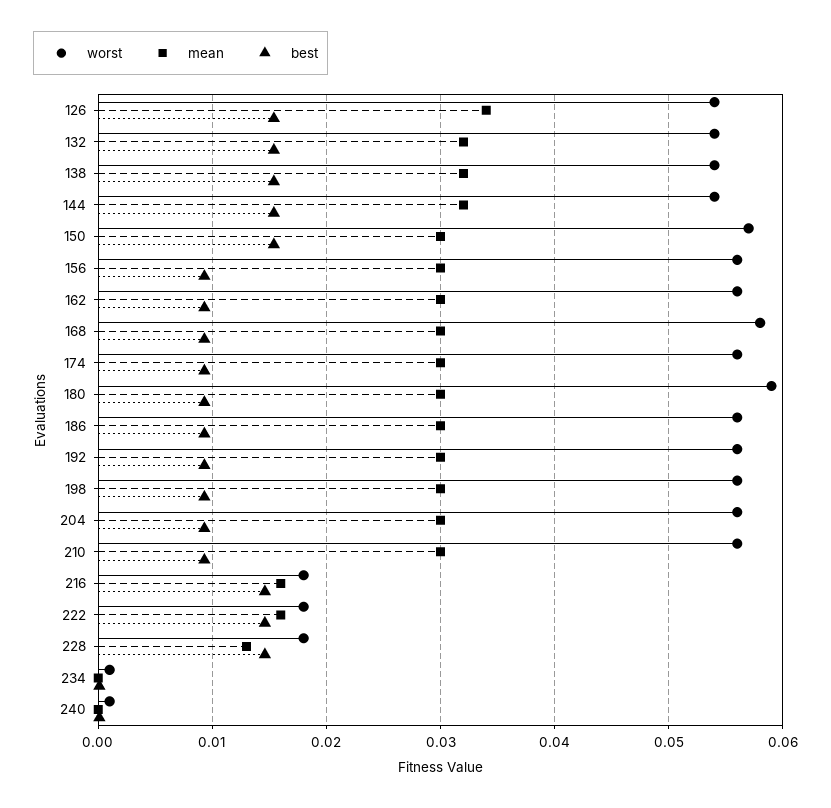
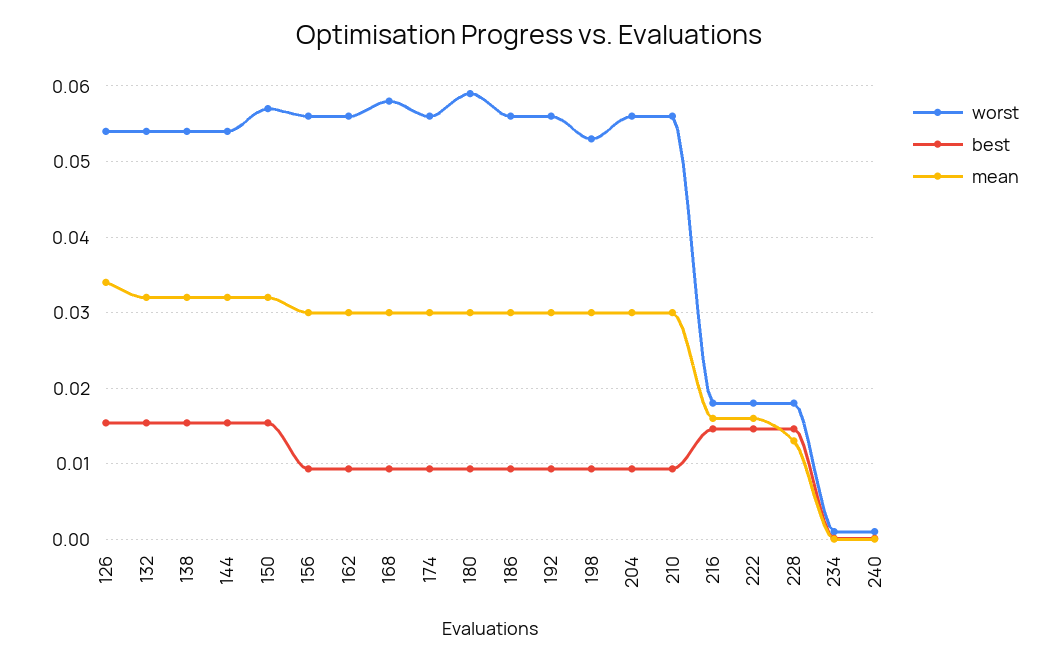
mean, 150: 0.03 -> 0.032
worst, 198: 0.056 -> 0.053

